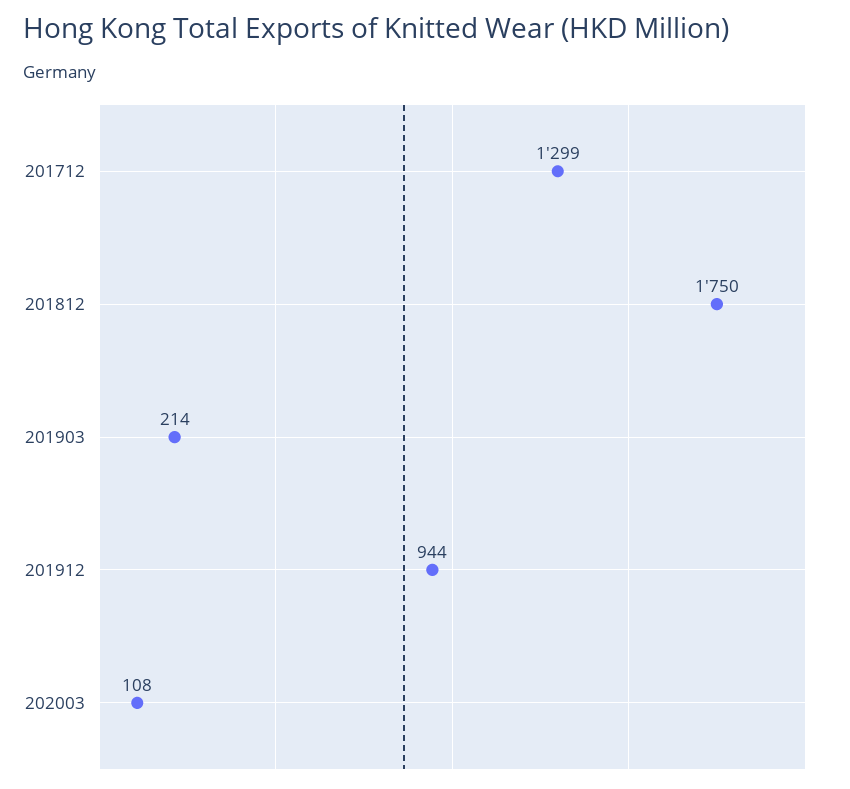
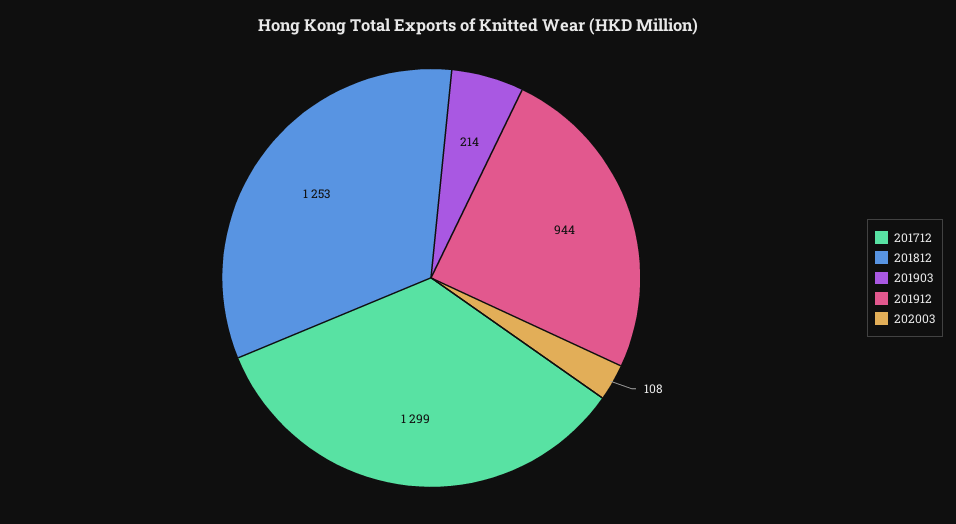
201812: 1750 -> 1253

